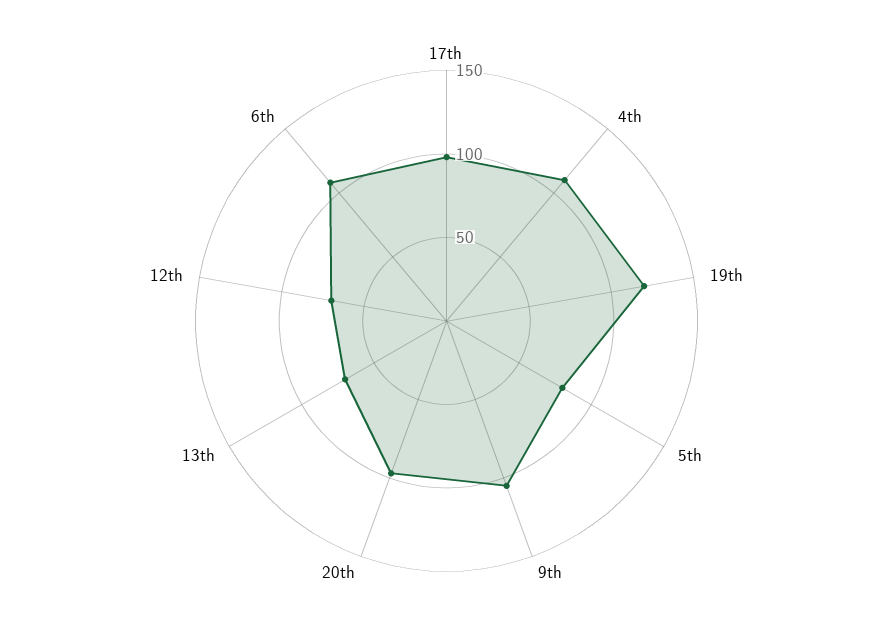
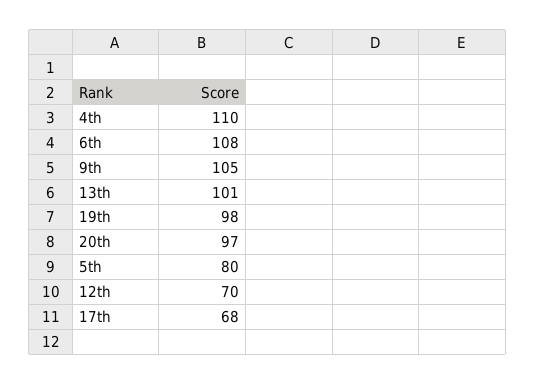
17th: 100 -> 68
19th: 120 -> 98
13th: 70 -> 101

